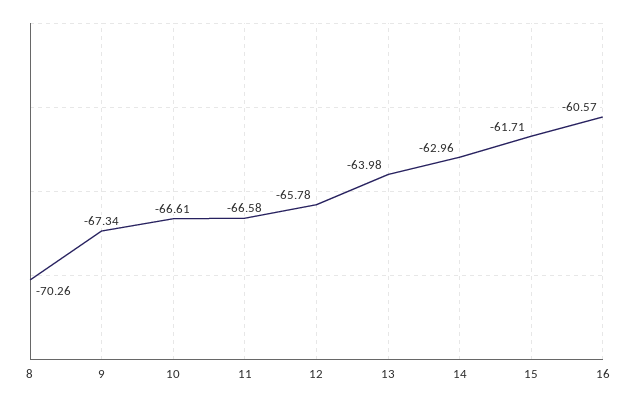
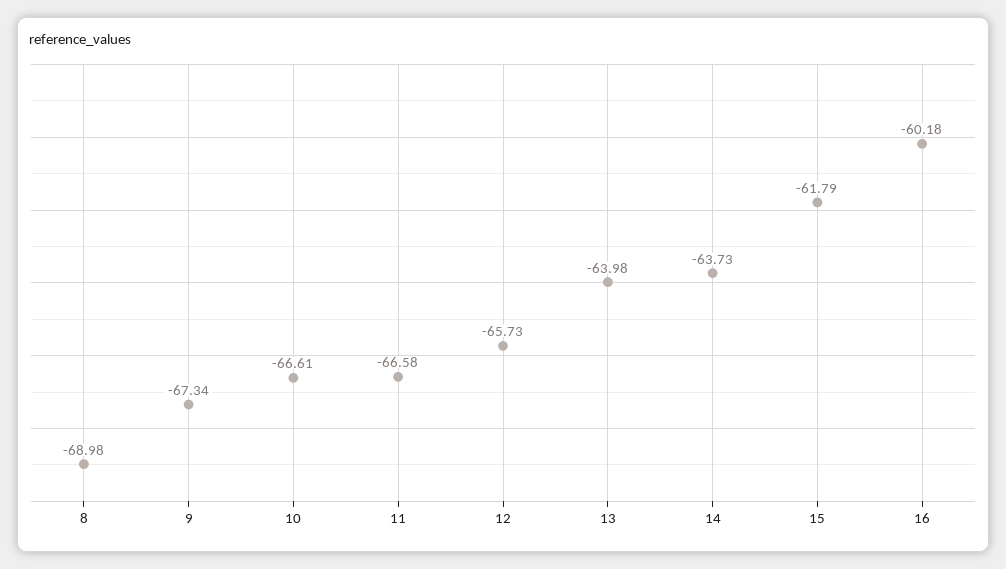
8: -70.26 -> -68.98
12: -65.78 -> -65.73
14: -62.96 -> -63.73
15: -61.71 -> -61.79
16: -60.57 -> -60.18

